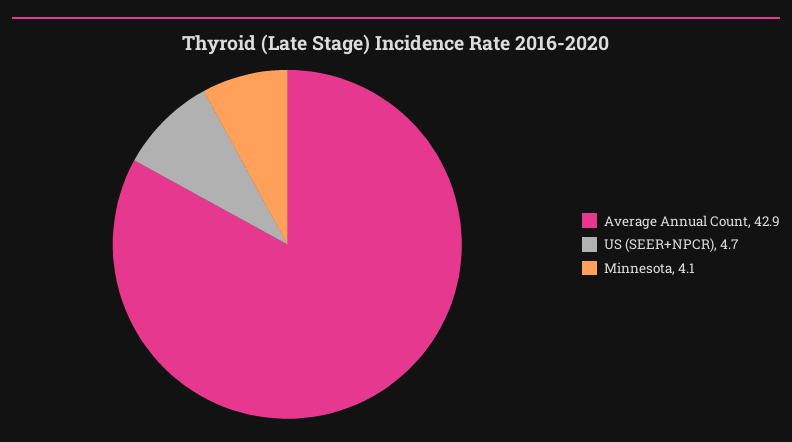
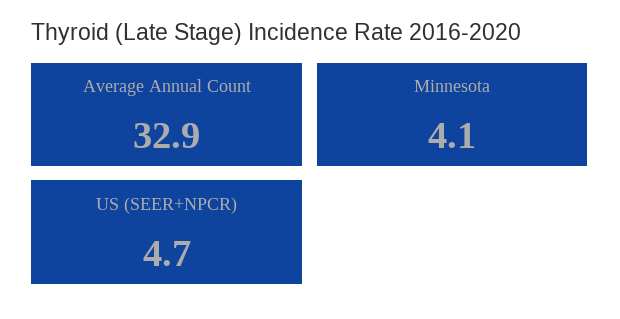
Average Annual Count: 42.9 -> 32.9

